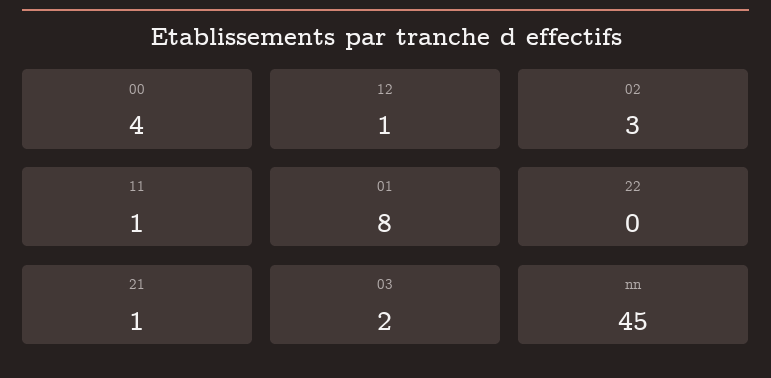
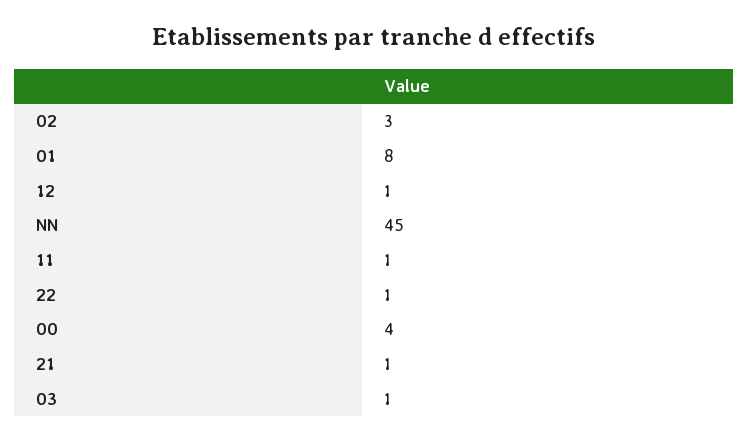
22: 0 -> 1
03: 2 -> 1

